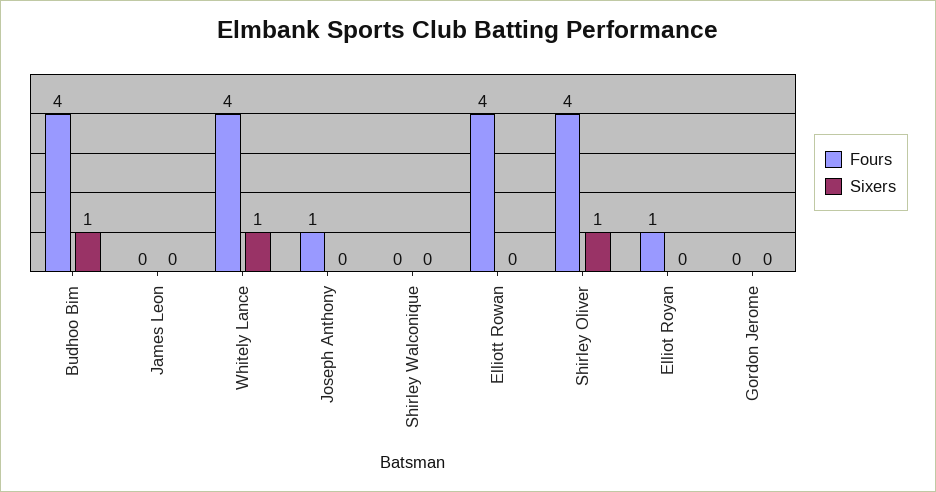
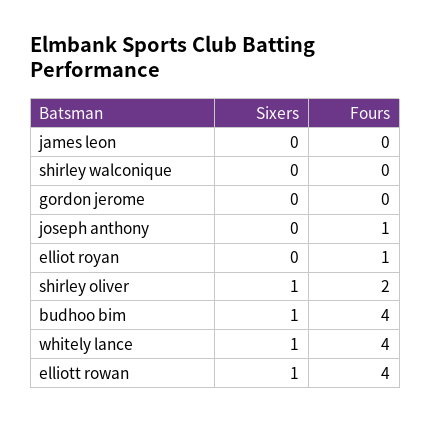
Sixers, Elliott Rowan: 0 -> 1
Fours, Shirley Oliver: 4 -> 2

